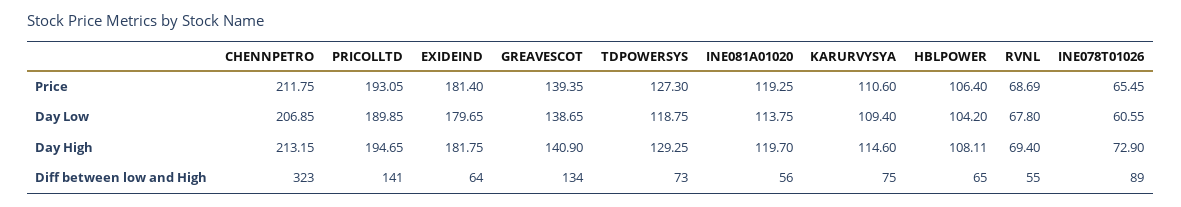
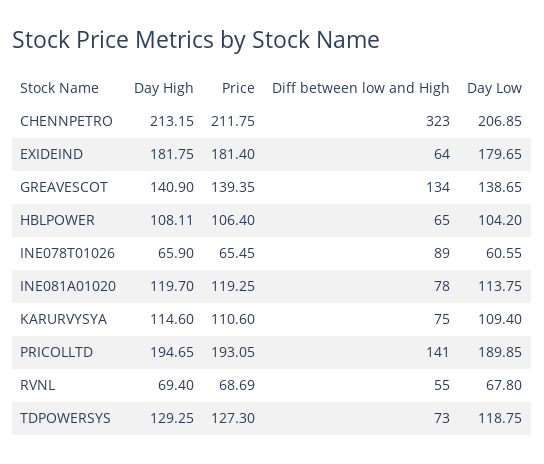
INE078T01026, Day High: 72.9 -> 65.9
INE081A01020, Diff between low and High: 56 -> 78

